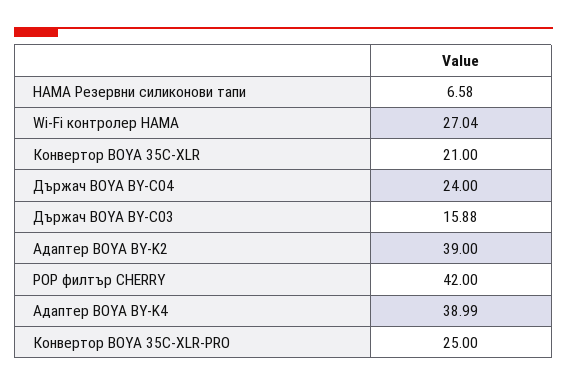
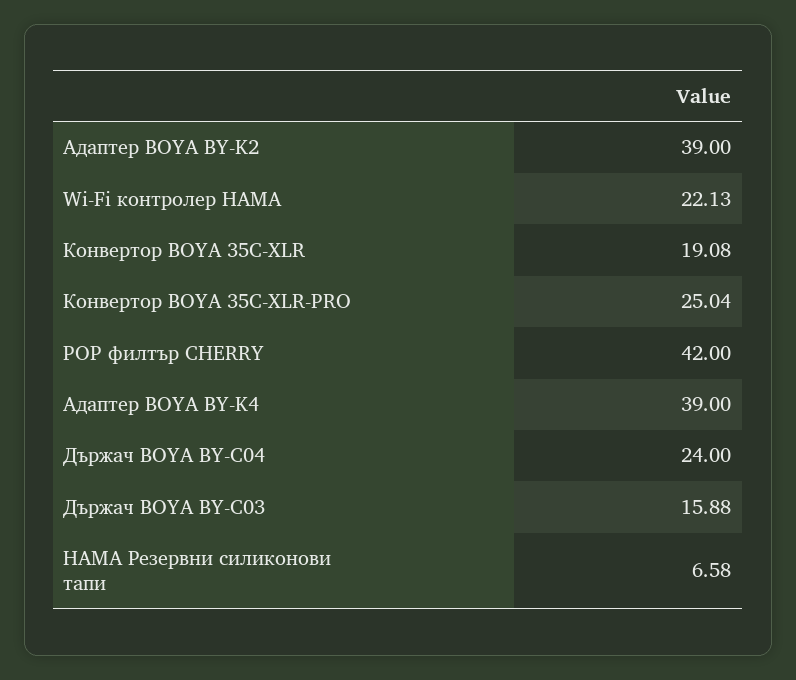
Wi-Fi контролер HAMA: 27.04 -> 22.13
Конвертор BOYA 35C-XLR: 21 -> 19.08
Адаптер BOYA BY-K4: 38.99 -> 39
Конвертор BOYA 35C-XLR-PRO: 25 -> 25.04

